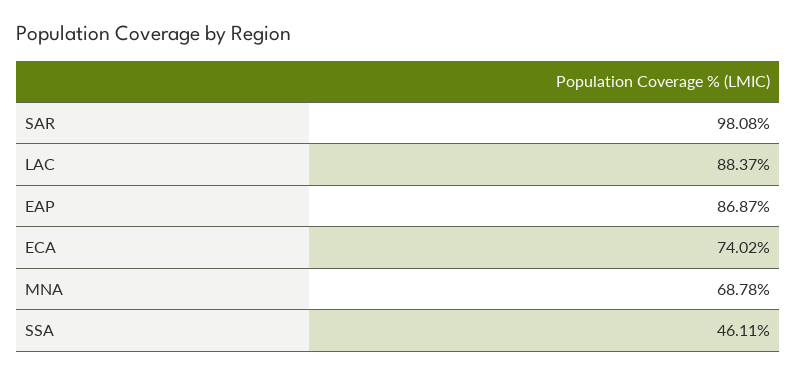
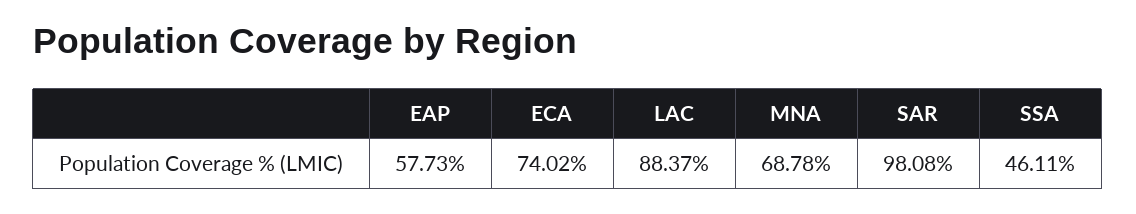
EAP: 86.87 -> 57.73

